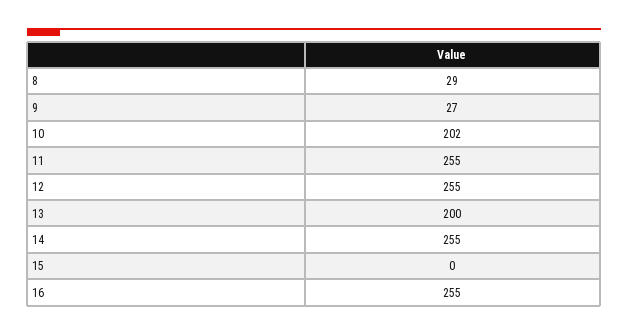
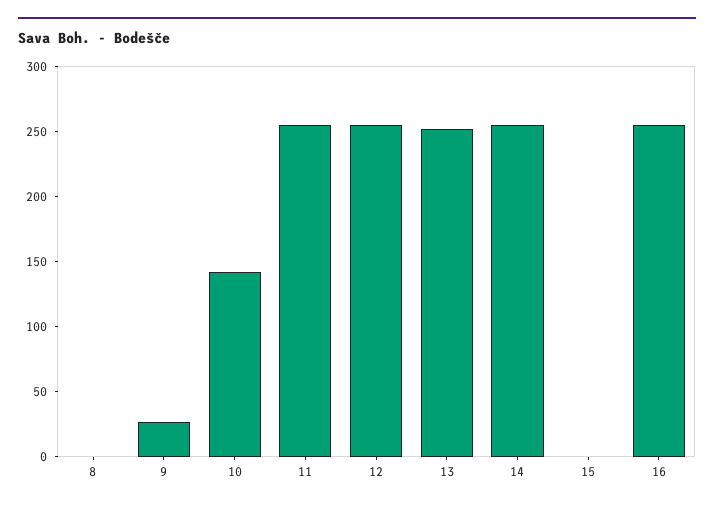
8: 29 -> 0
10: 202 -> 140
13: 200 -> 250

